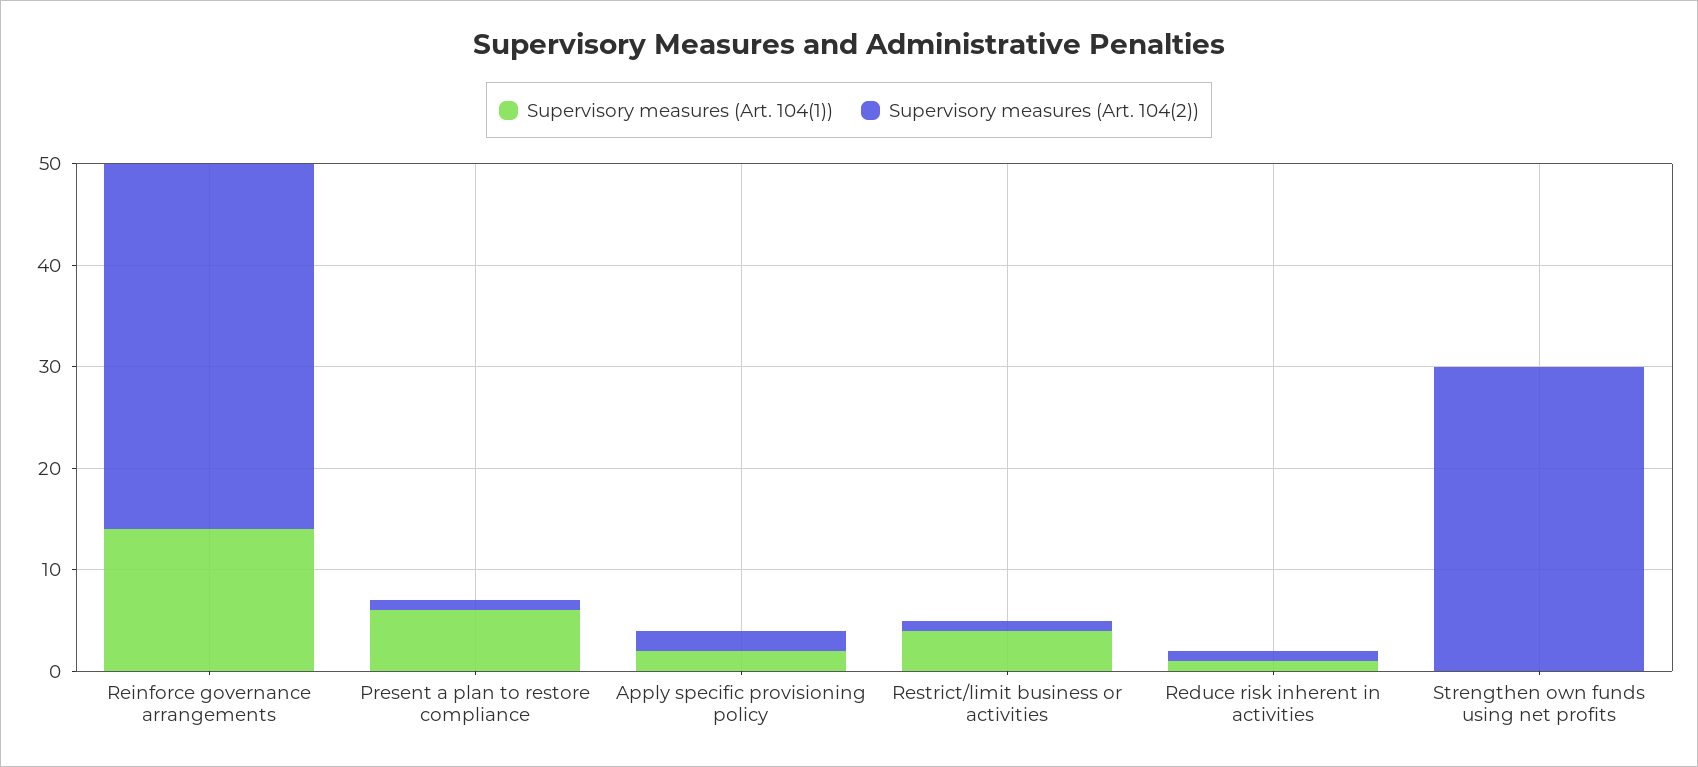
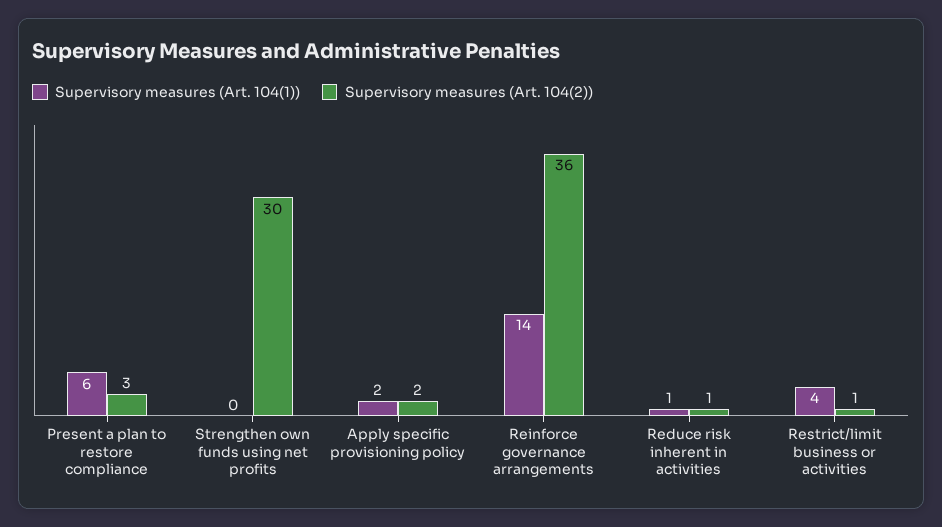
Supervisory measures (Art. 104(2)), Present a plan to restore compliance: 1 -> 3

